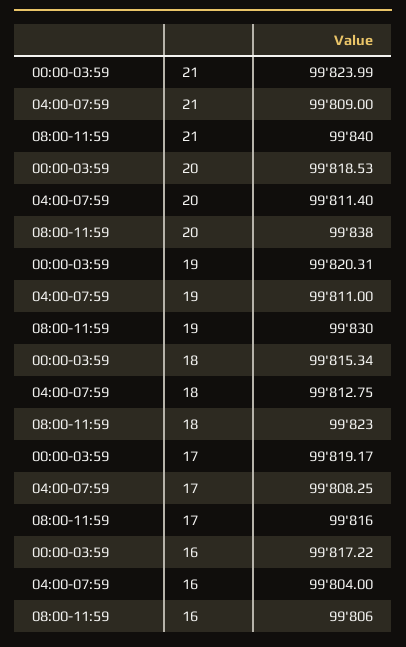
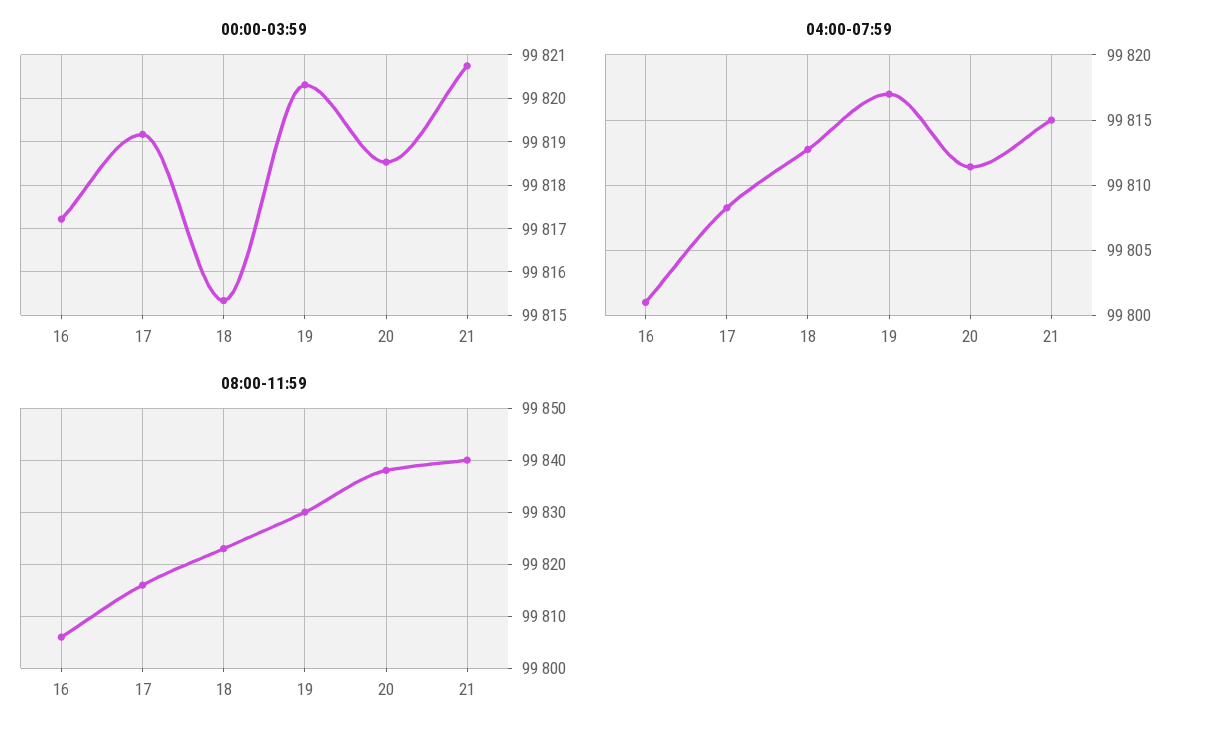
00:00-03:59, 21: 99823.99 -> 99820.8
04:00-07:59, 21: 99809 -> 99815
04:00-07:59, 19: 99811 -> 99817
04:00-07:59, 16: 99804 -> 99801

